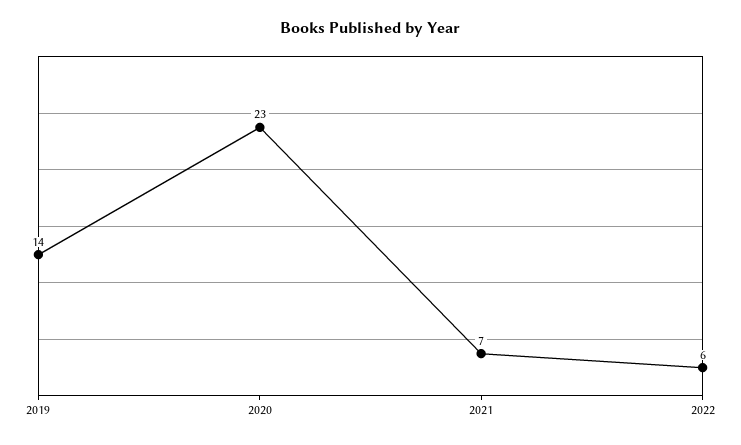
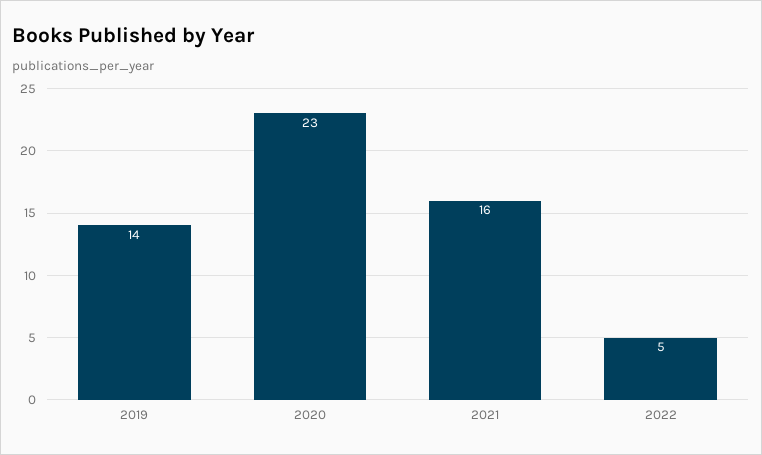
2021: 7 -> 16
2022: 6 -> 5

